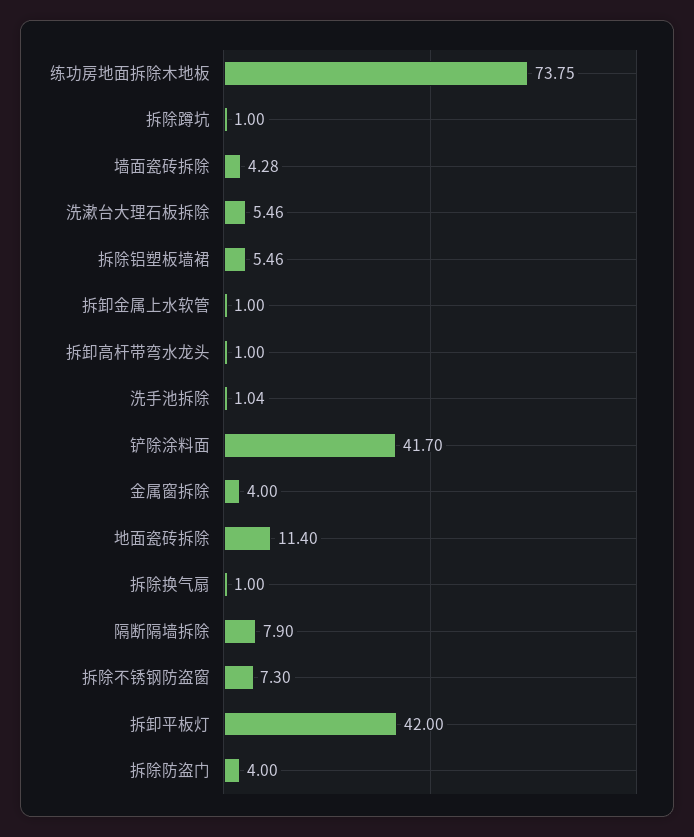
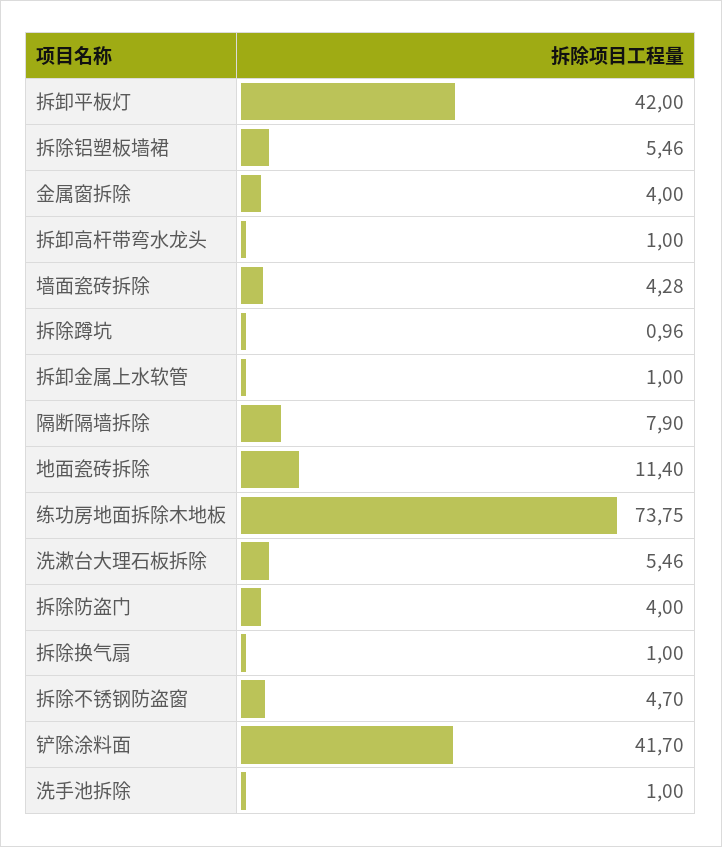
拆除蹲坑: 1 -> 0.96
洗手池拆除: 1.04 -> 1
拆除不锈钢防盗窗: 7.3 -> 4.7

